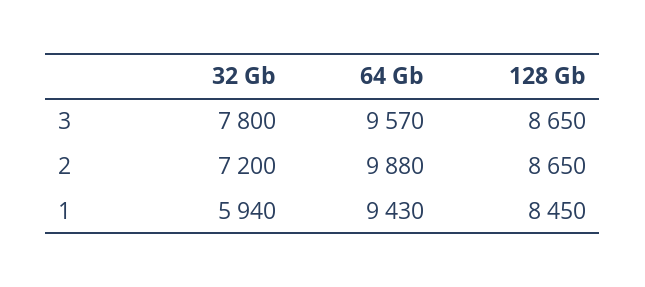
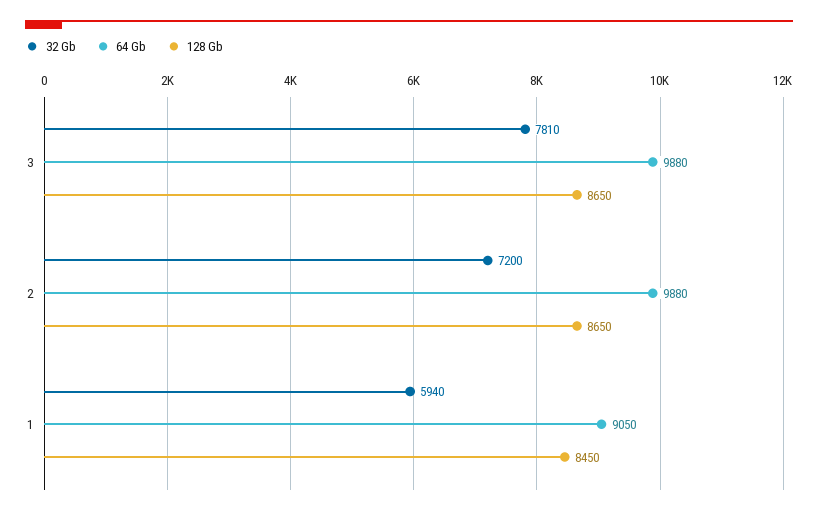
32 Gb, 3: 7800 -> 7810
64 Gb, 3: 9570 -> 9880
64 Gb, 1: 9430 -> 9050

